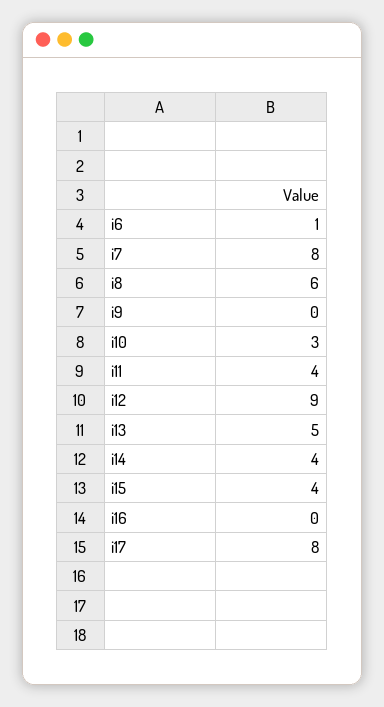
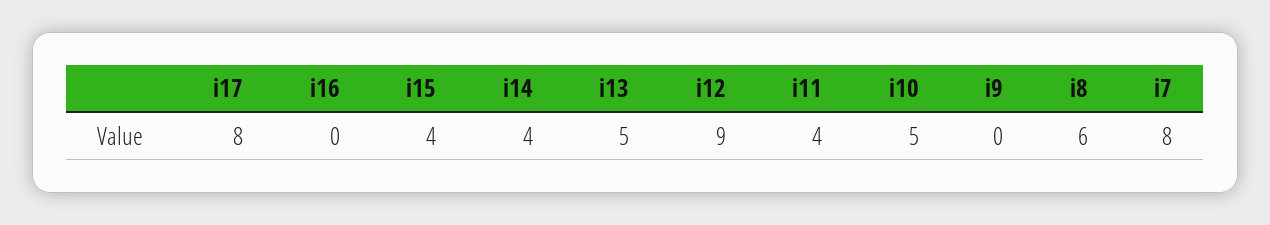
i6: 1 -> none
i10: 3 -> 5

